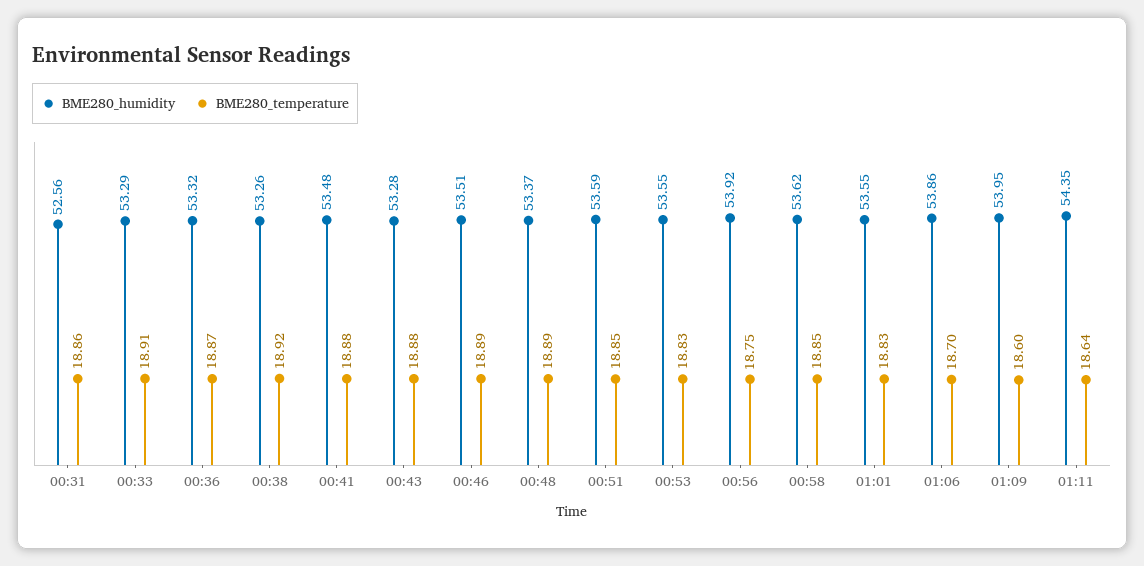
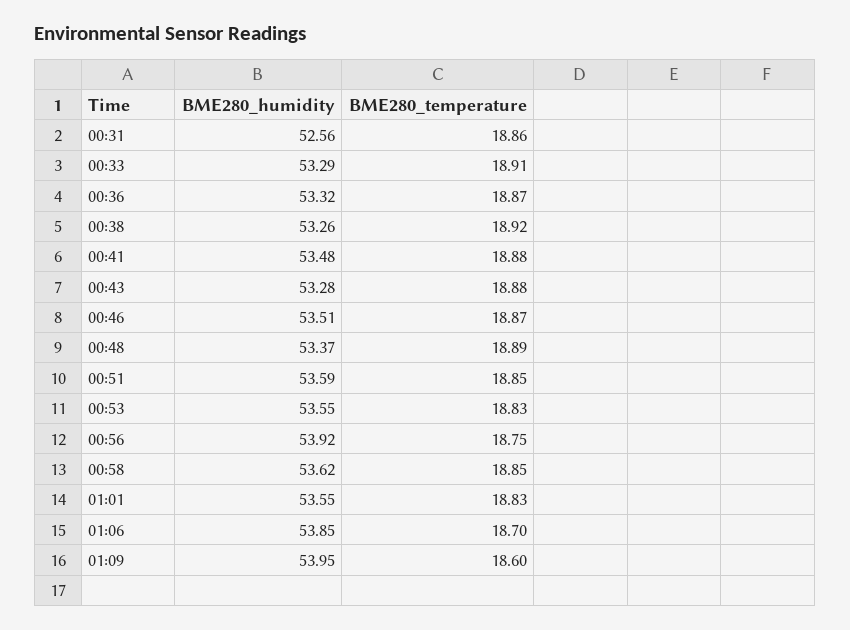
BME280_temperature, 00:46: 18.89 -> 18.87
BME280_humidity, 01:06: 53.86 -> 53.85
BME280_humidity, 01:11: 54.35 -> none
BME280_temperature, 01:11: 18.64 -> none

